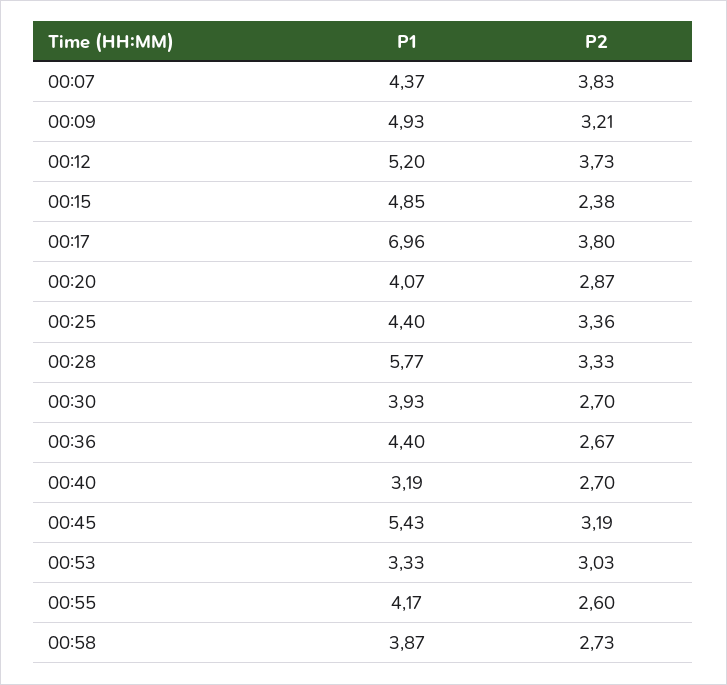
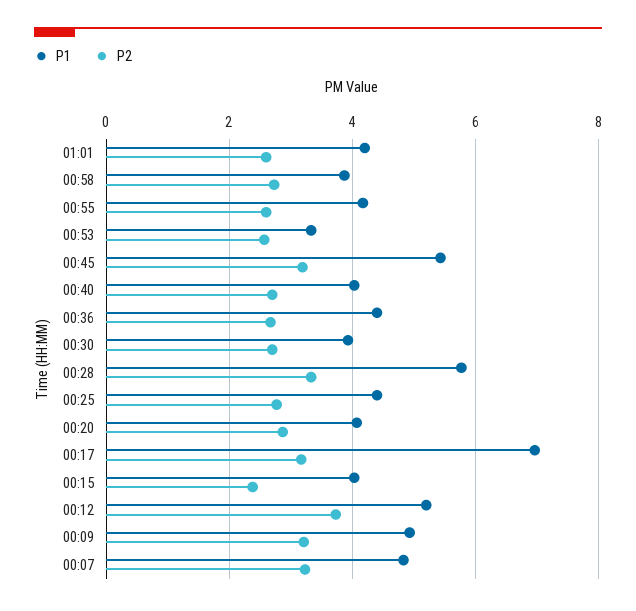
P1, 00:07: 4.37 -> 4.8
P2, 00:07: 3.83 -> 3.2
P1, 00:15: 4.85 -> 4
P2, 00:17: 3.8 -> 3.2
P2, 00:25: 3.36 -> 2.8
P1, 00:40: 3.19 -> 4
P2, 00:53: 3.03 -> 2.6
P1, 01:01: none -> 4.2
P2, 01:01: none -> 2.6

